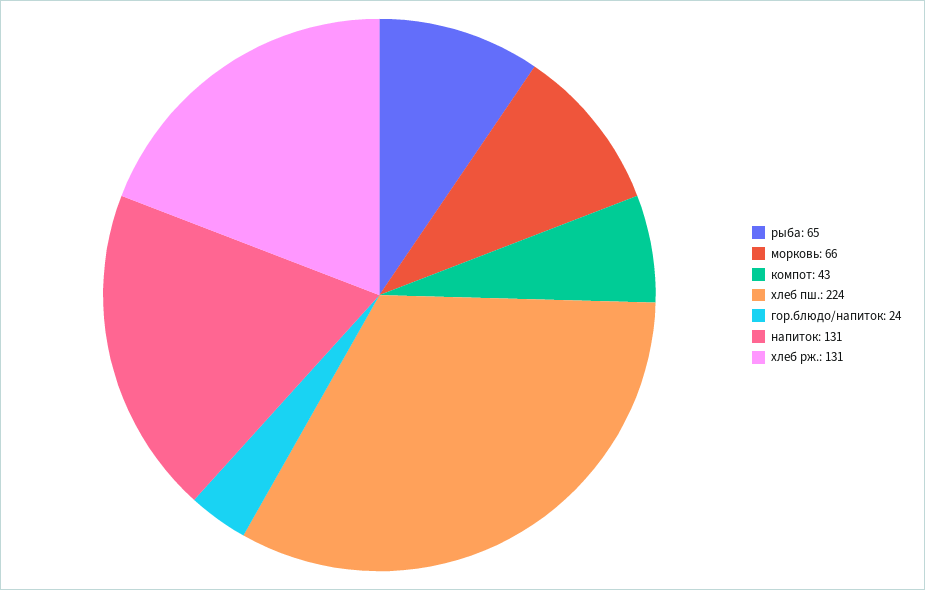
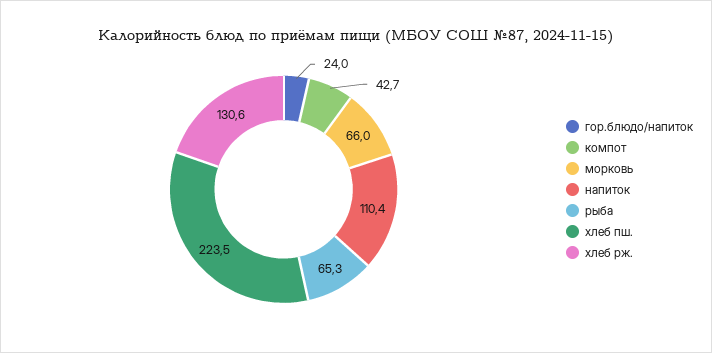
напиток: 131 -> 110.4

